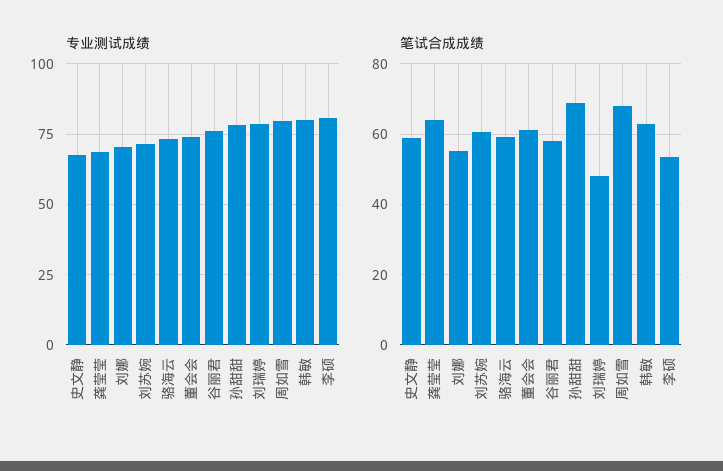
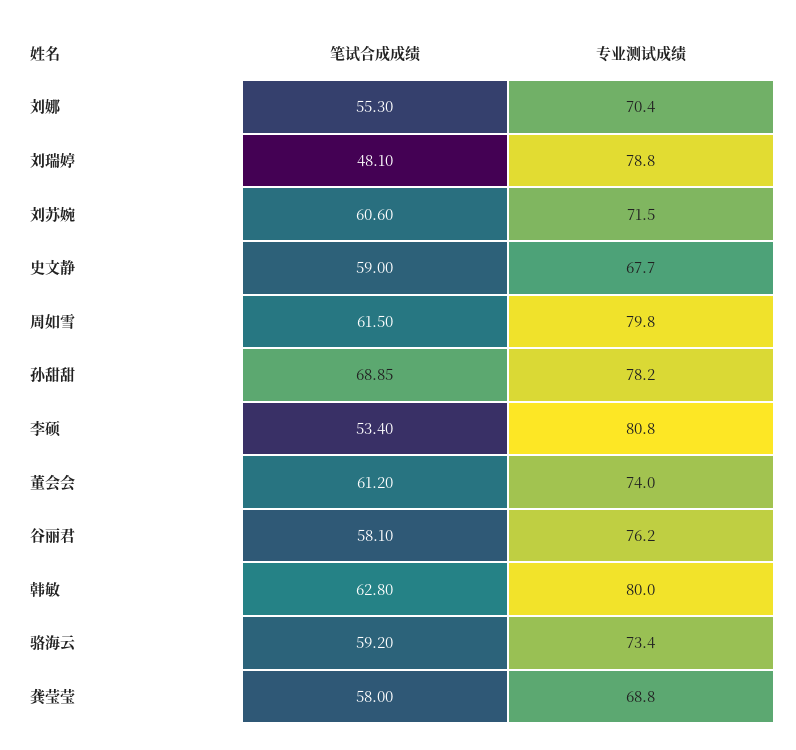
笔试合成成绩, 龚莹莹: 64 -> 58
笔试合成成绩, 周如雪: 68 -> 61.5

